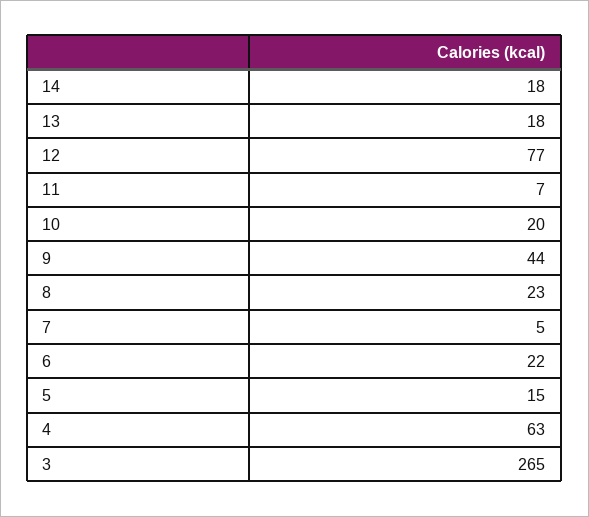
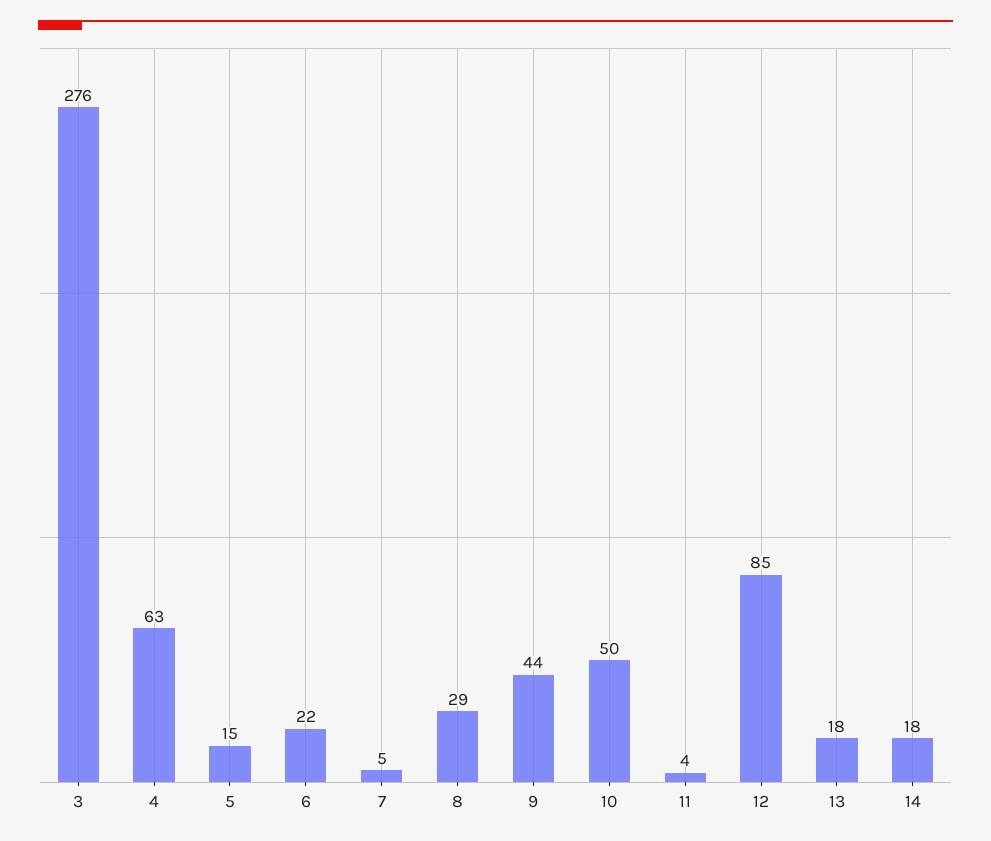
12: 77 -> 85
11: 7 -> 4
10: 20 -> 50
8: 23 -> 29
3: 265 -> 276

